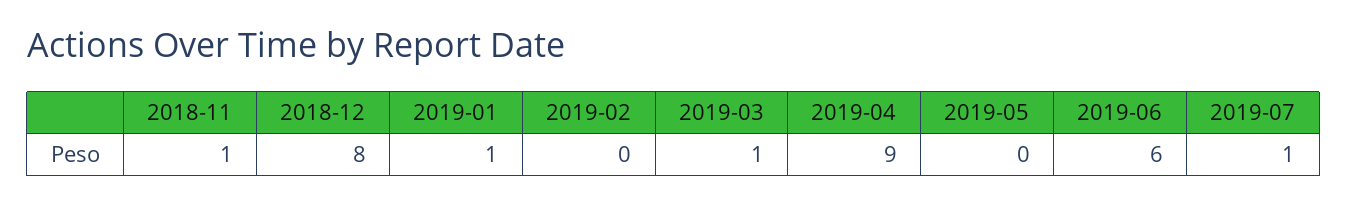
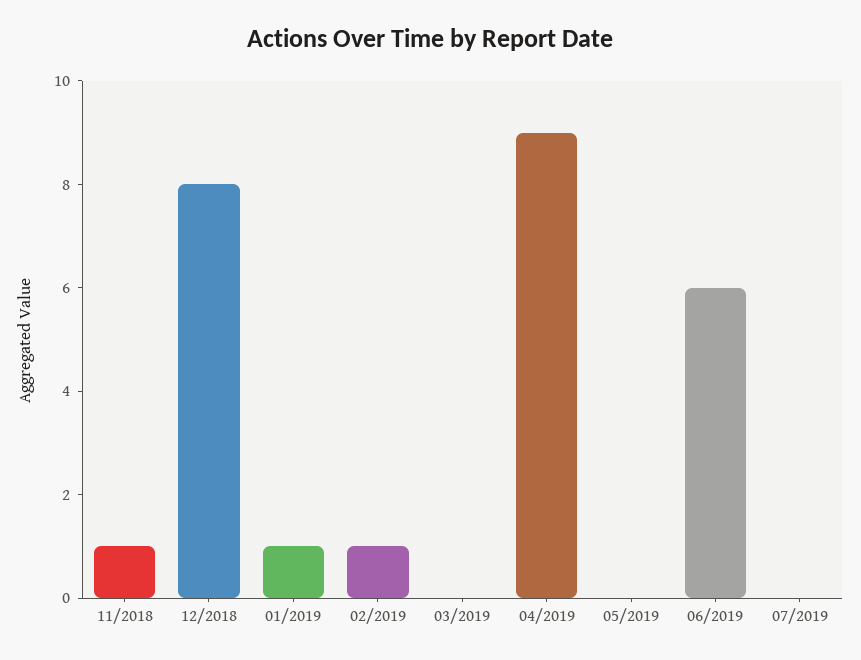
2019-02: 0 -> 1
2019-03: 1 -> 0
2019-07: 1 -> 0

